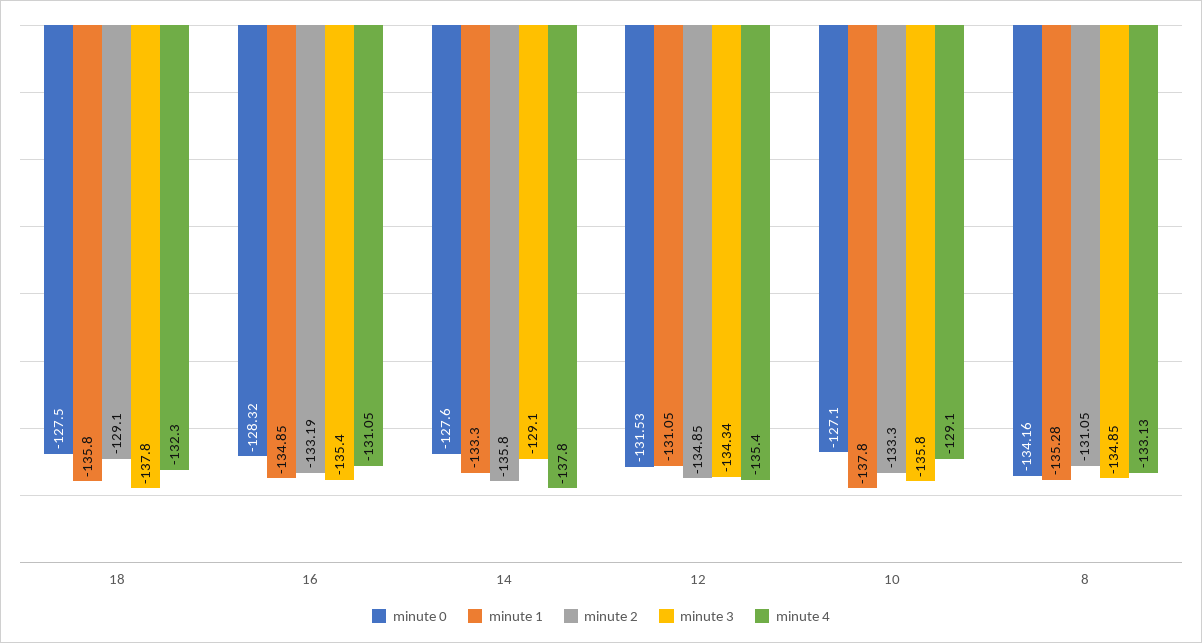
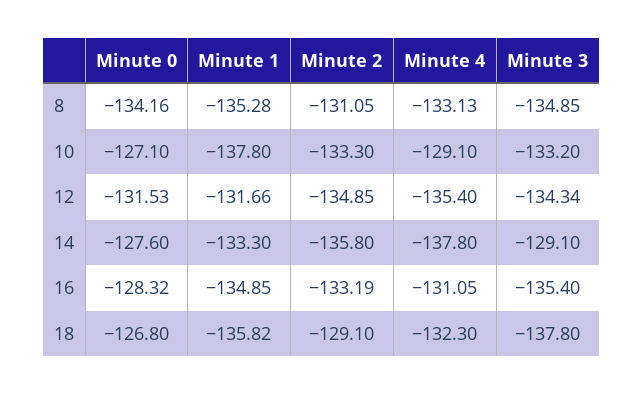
minute 0, 18: -127.5 -> -126.8
minute 1, 18: -135.8 -> -135.82
minute 1, 12: -131.05 -> -131.66
minute 3, 10: -135.8 -> -133.2

